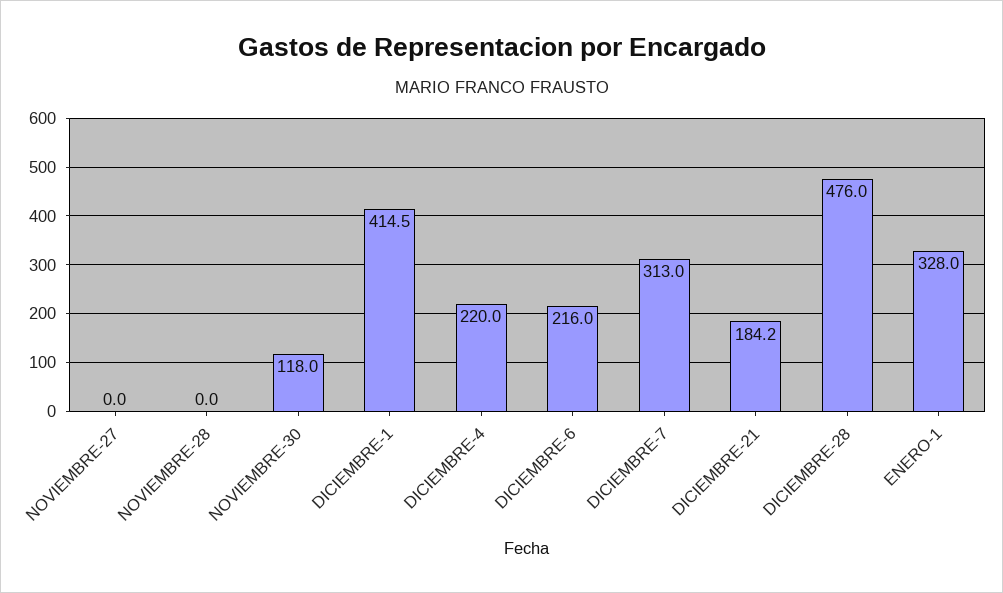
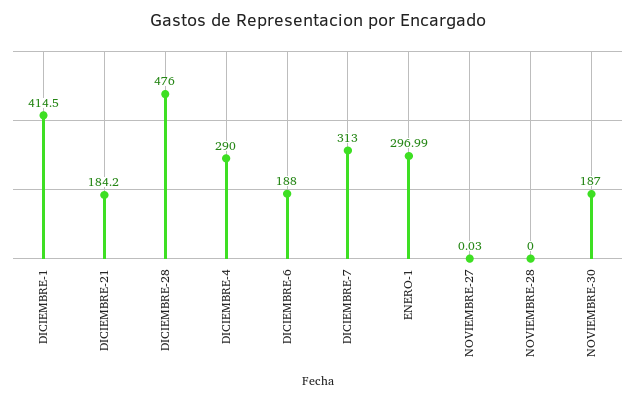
NOVIEMBRE-27: 0 -> 0.03
NOVIEMBRE-30: 118 -> 187
DICIEMBRE-4: 220 -> 290
DICIEMBRE-6: 216 -> 188
ENERO-1: 328 -> 296.99

